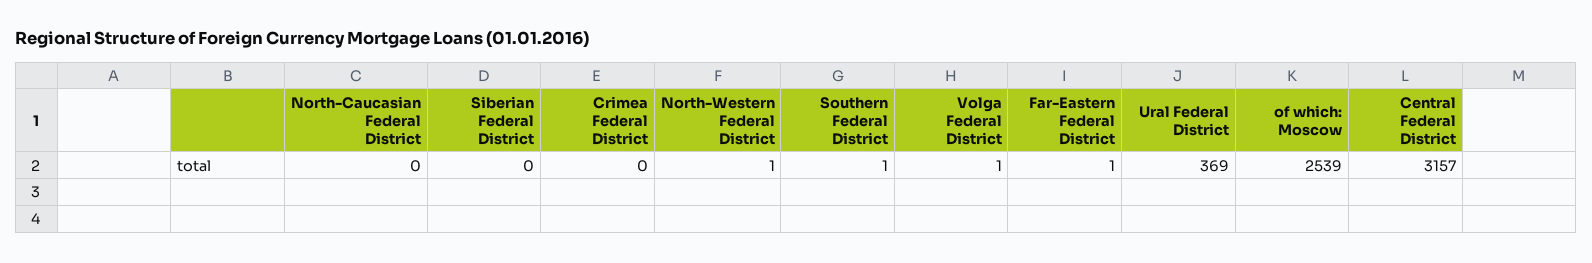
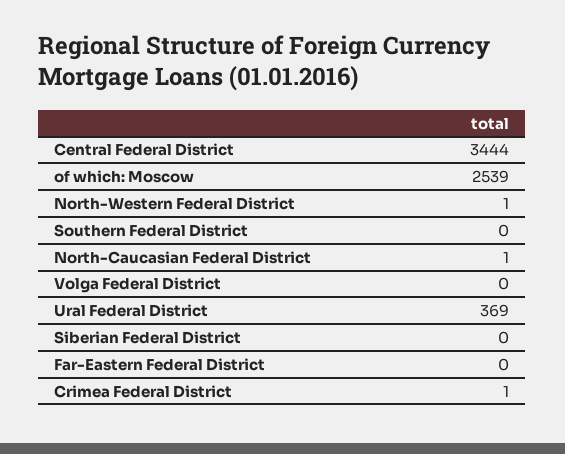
North-Caucasian Federal District: 0 -> 1
Crimea Federal District: 0 -> 1
Southern Federal District: 1 -> 0
Volga Federal District: 1 -> 0
Far-Eastern Federal District: 1 -> 0
Central Federal District: 3157 -> 3444

